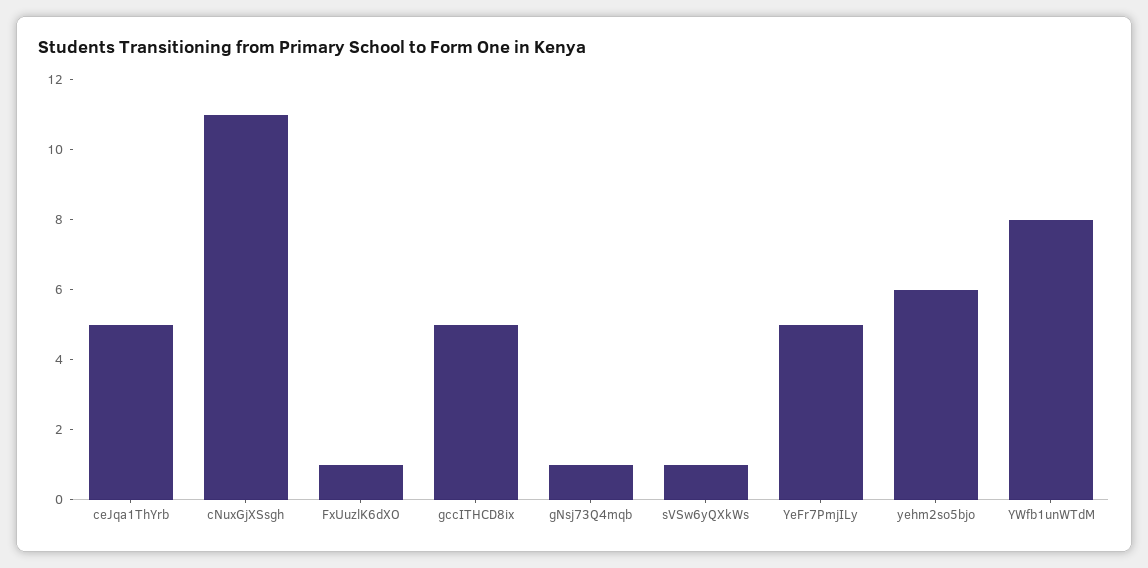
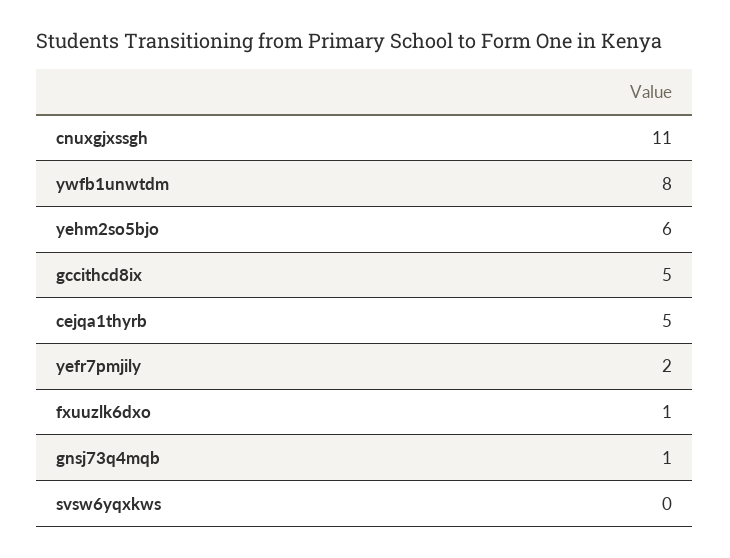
sVSw6yQXkWs: 1 -> 0
YeFr7PmjILy: 5 -> 2

